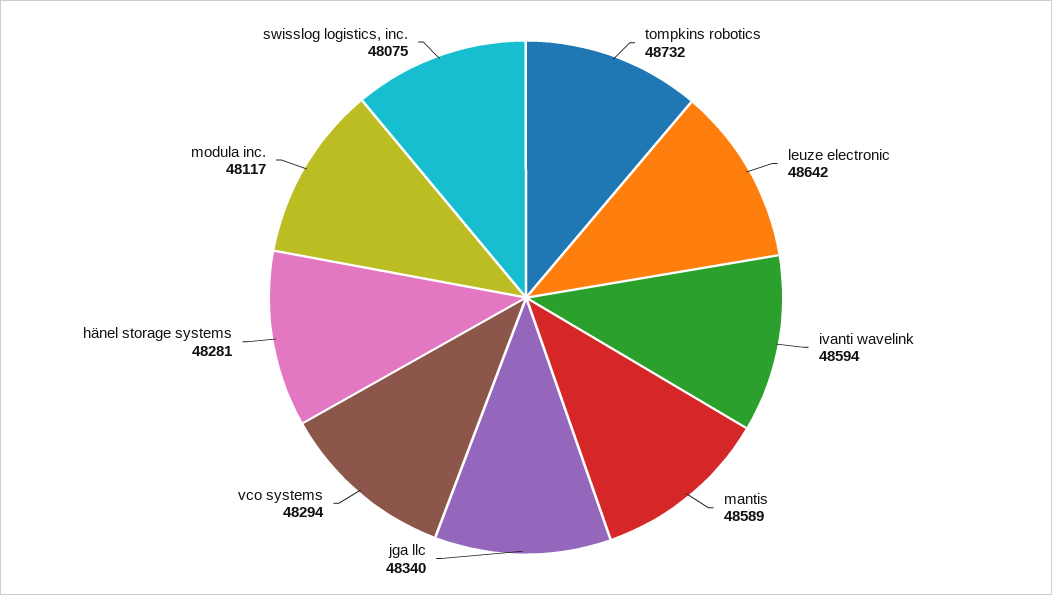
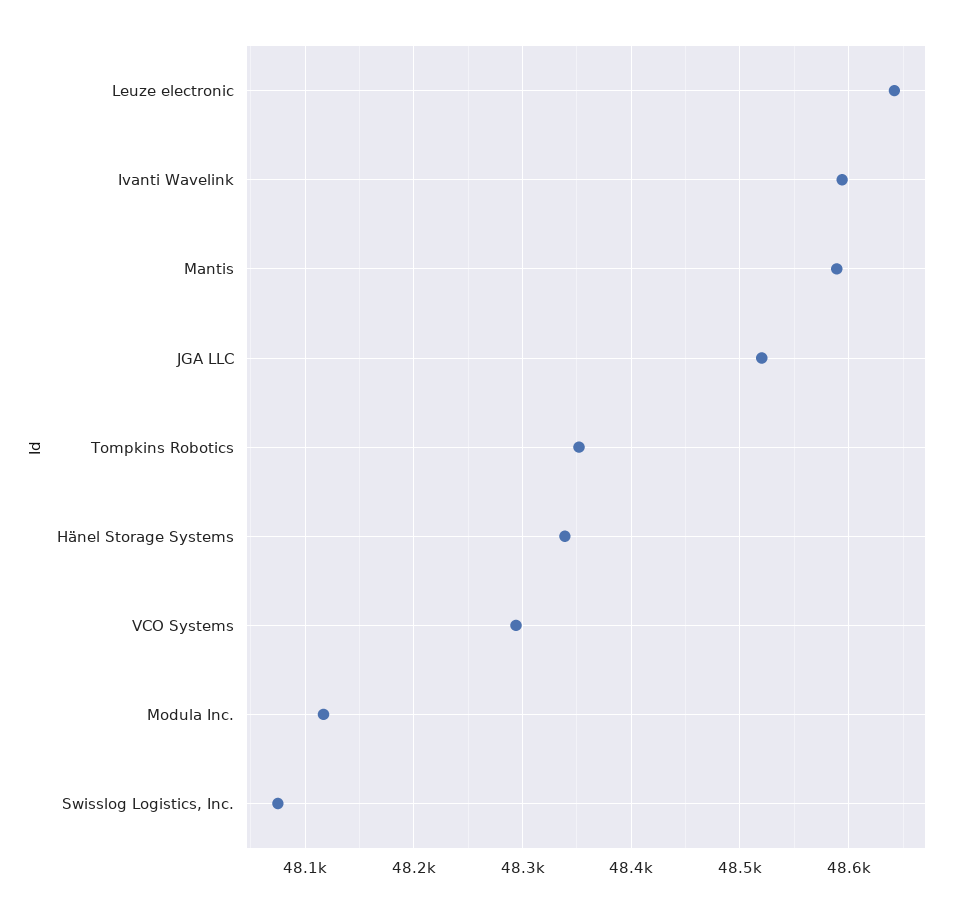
tompkins robotics: 48732 -> 48350
jga llc: 48340 -> 48520
hänel storage systems: 48281 -> 48340

